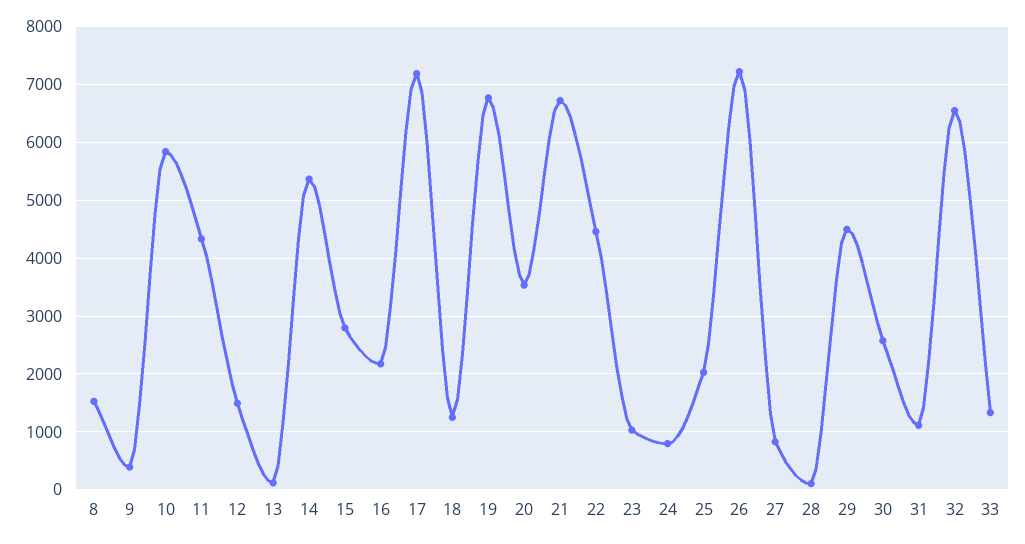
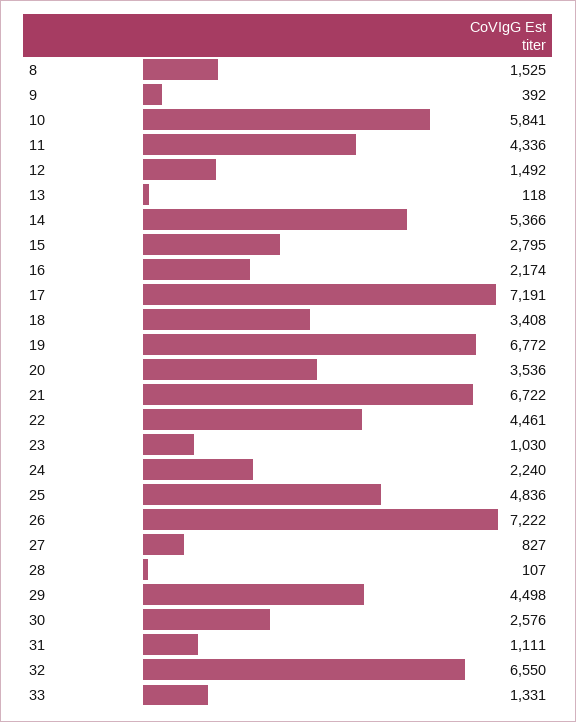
18: 1200 -> 3408
24: 800 -> 2240
25: 2000 -> 4836

